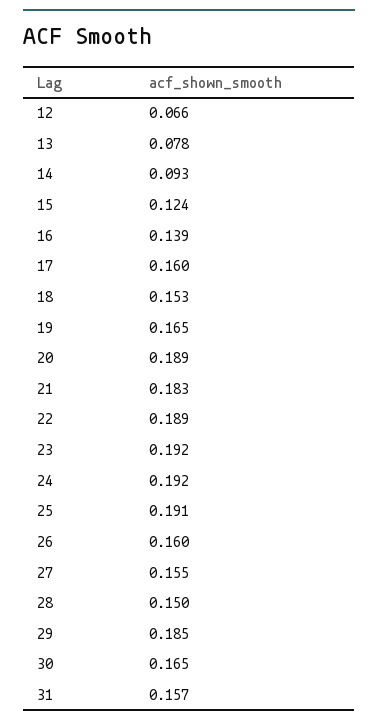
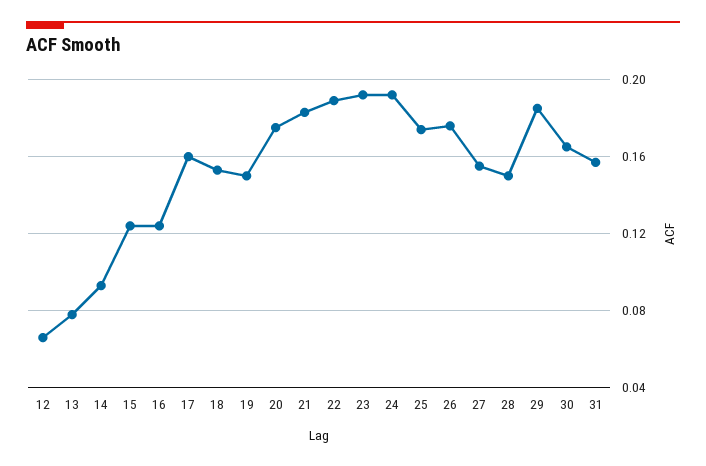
16: 0.139 -> 0.125
19: 0.165 -> 0.15
20: 0.189 -> 0.175
25: 0.191 -> 0.175
26: 0.16 -> 0.175

